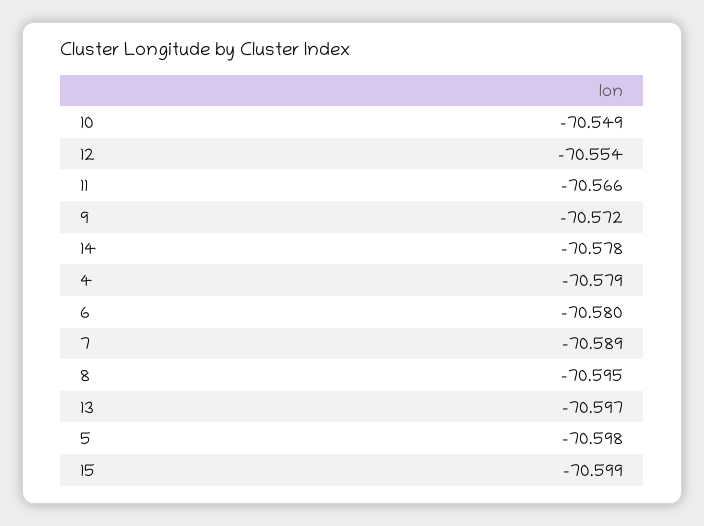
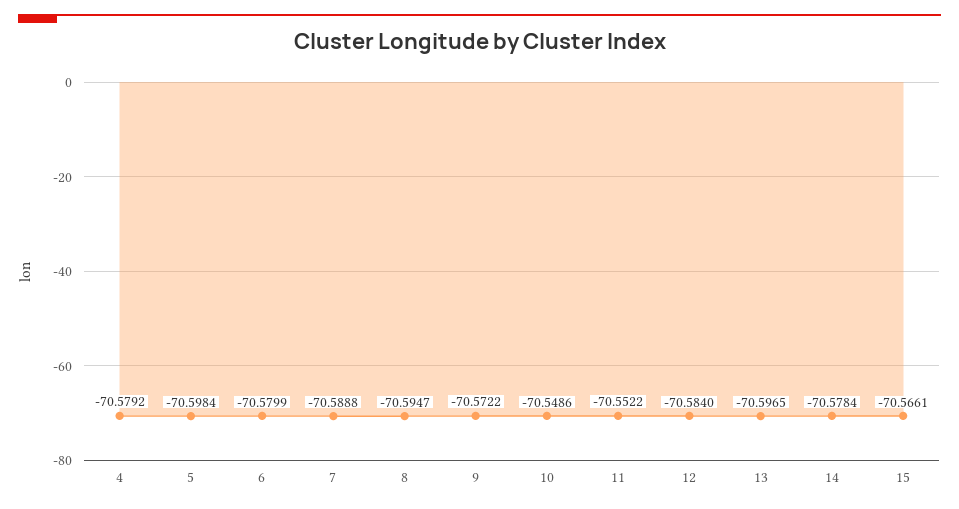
12: -70.554 -> -70.584
11: -70.566 -> -70.5522
15: -70.599 -> -70.5661

